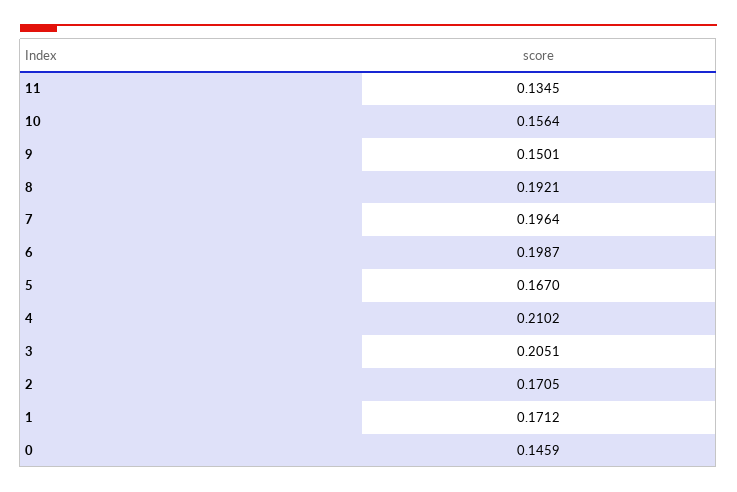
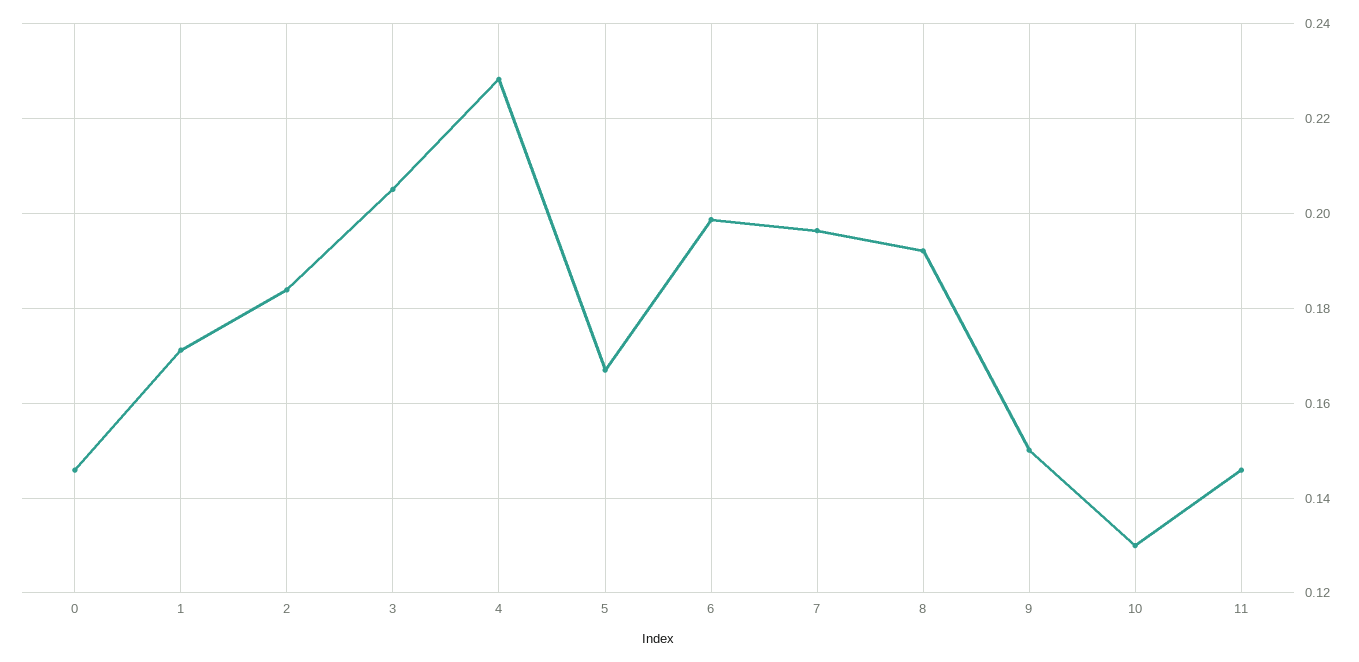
11: 0.1345 -> 0.146
10: 0.1564 -> 0.13
4: 0.2102 -> 0.228
2: 0.1705 -> 0.184

